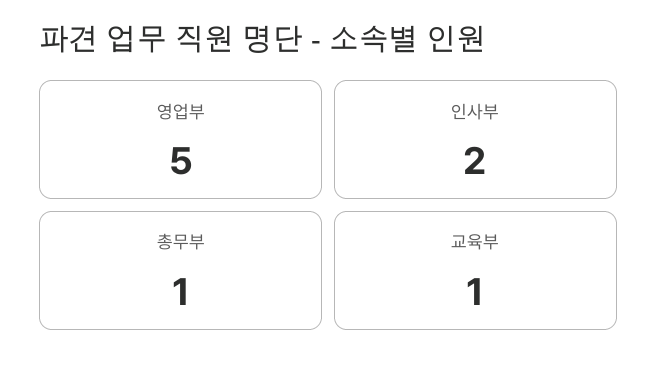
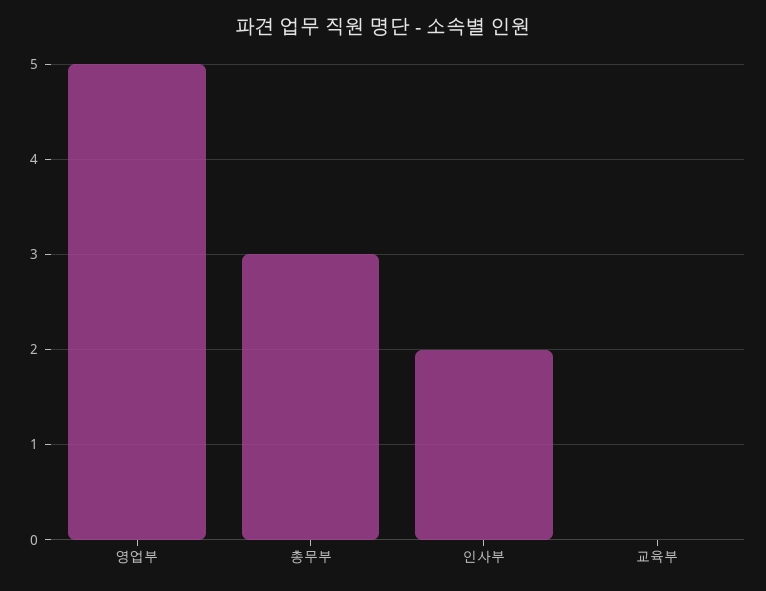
총무부: 1 -> 3
교육부: 1 -> 0

